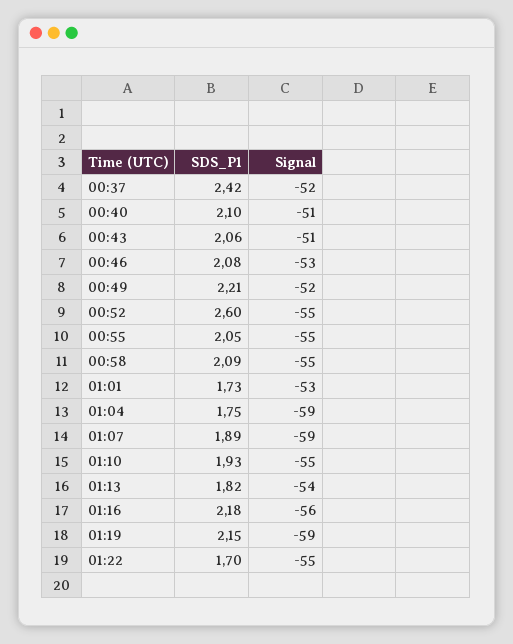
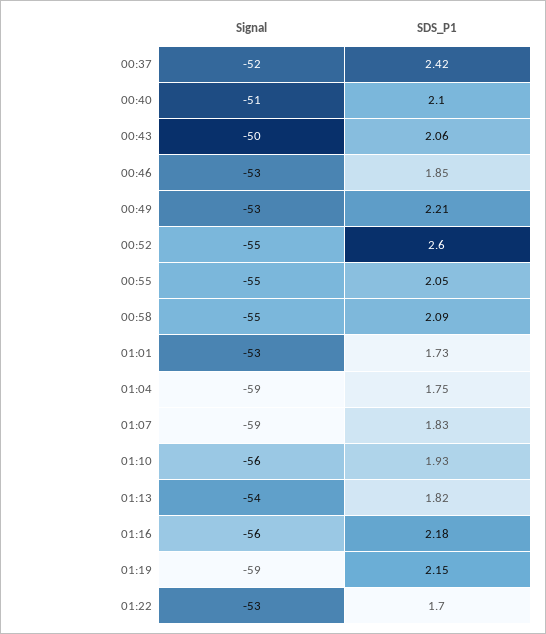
Signal, 00:43: -51 -> -50
SDS_P1, 00:46: 2.08 -> 1.85
Signal, 00:49: -52 -> -53
SDS_P1, 01:07: 1.89 -> 1.83
Signal, 01:10: -55 -> -56
Signal, 01:22: -55 -> -53

